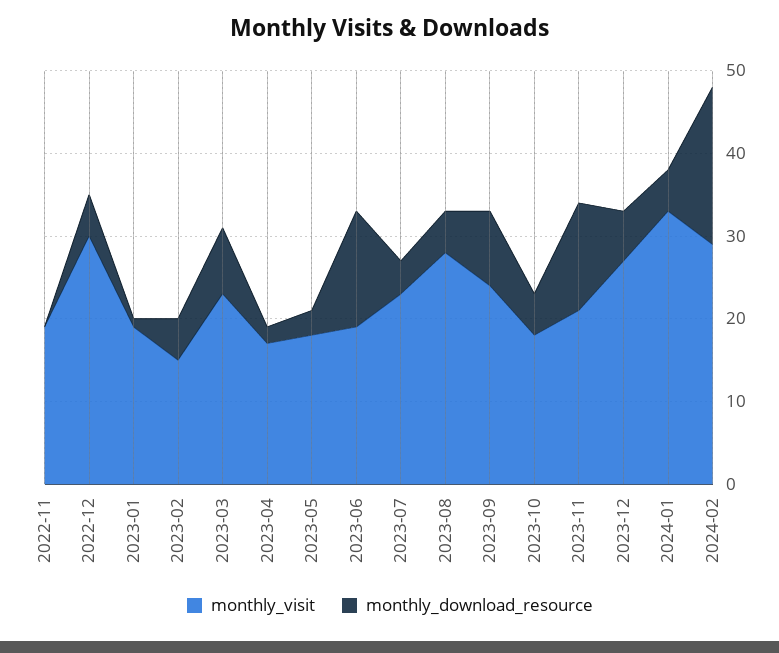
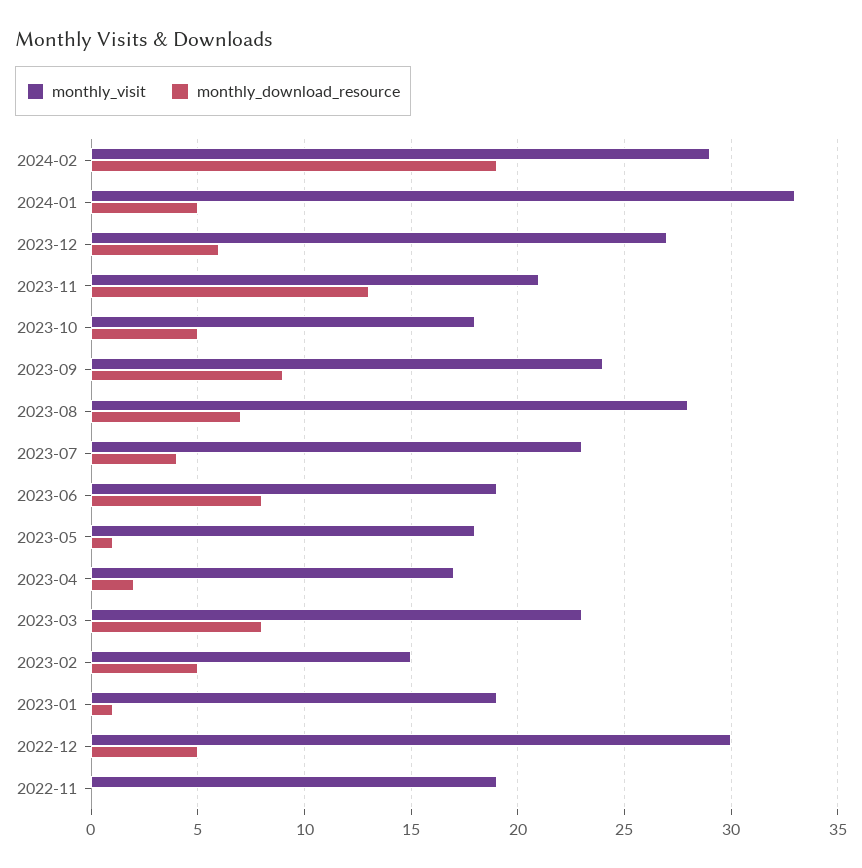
monthly_download_resource, 2023-05: 3 -> 1
monthly_download_resource, 2023-06: 14 -> 8
monthly_download_resource, 2023-08: 5 -> 7

